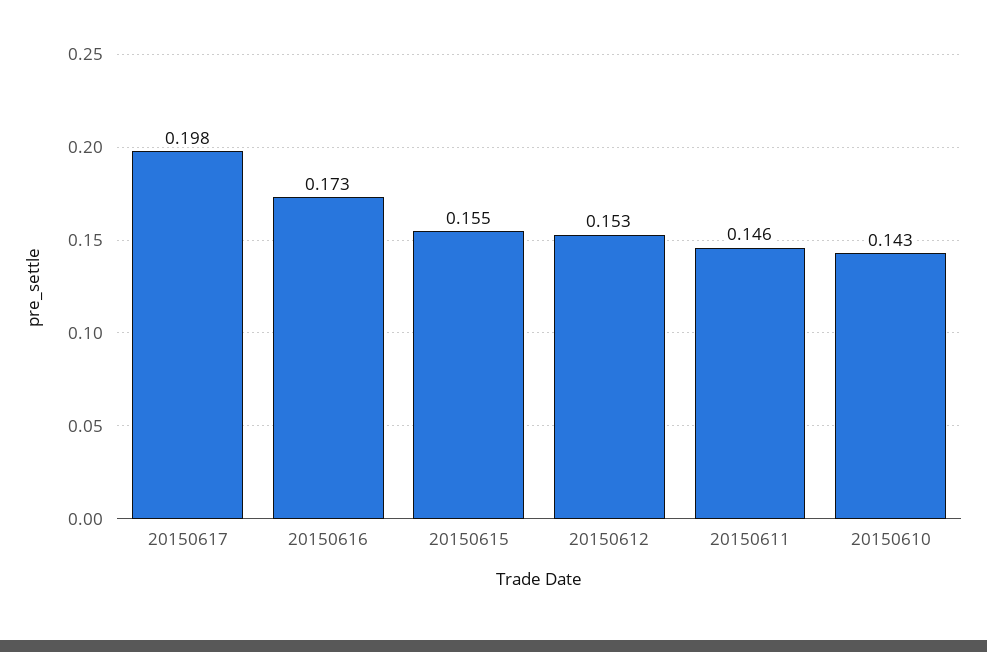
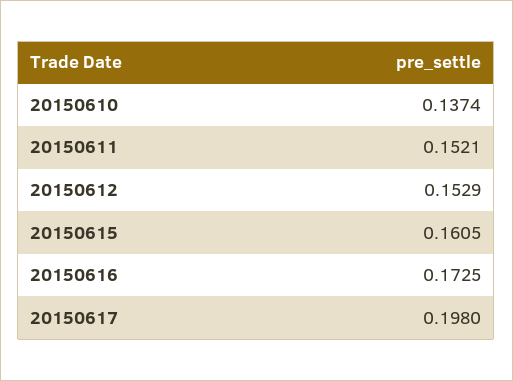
20150615: 0.155 -> 0.1605
20150611: 0.146 -> 0.1521
20150610: 0.143 -> 0.1374

